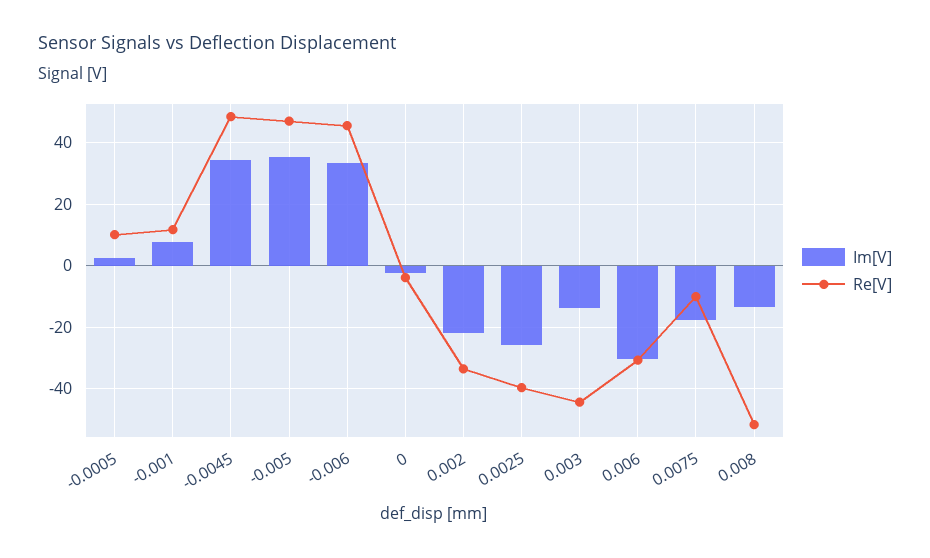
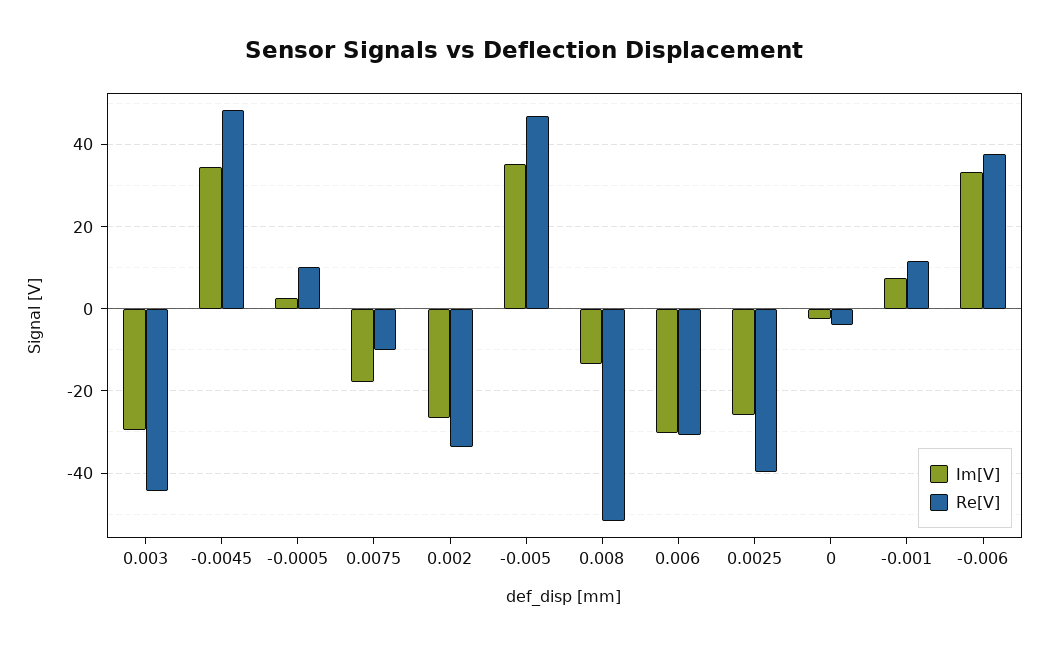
Re[V], -0.006: 46 -> 38
Im[V], 0.002: -22 -> -26
Im[V], 0.003: -14 -> -30

